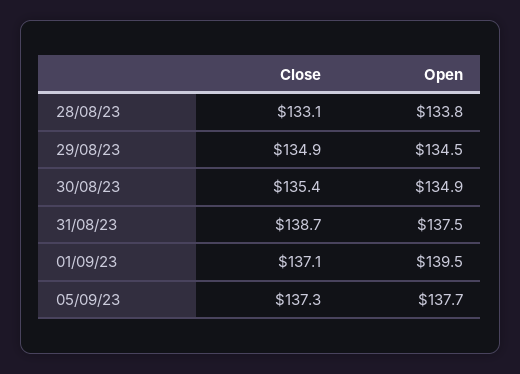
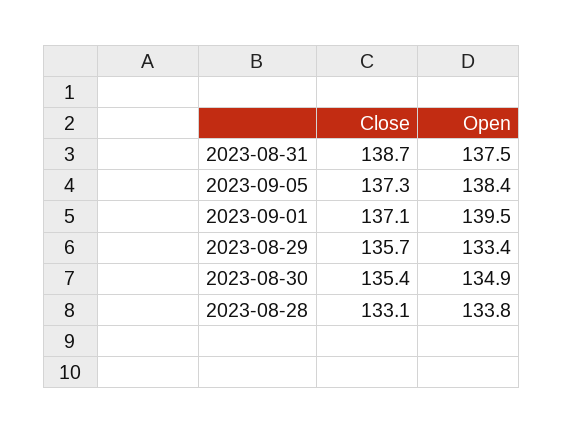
Close, 29/08/23: 134.9 -> 135.7
Open, 29/08/23: 134.5 -> 133.4
Open, 05/09/23: 137.7 -> 138.4

